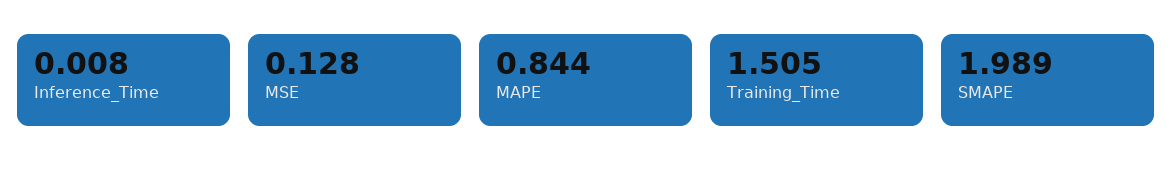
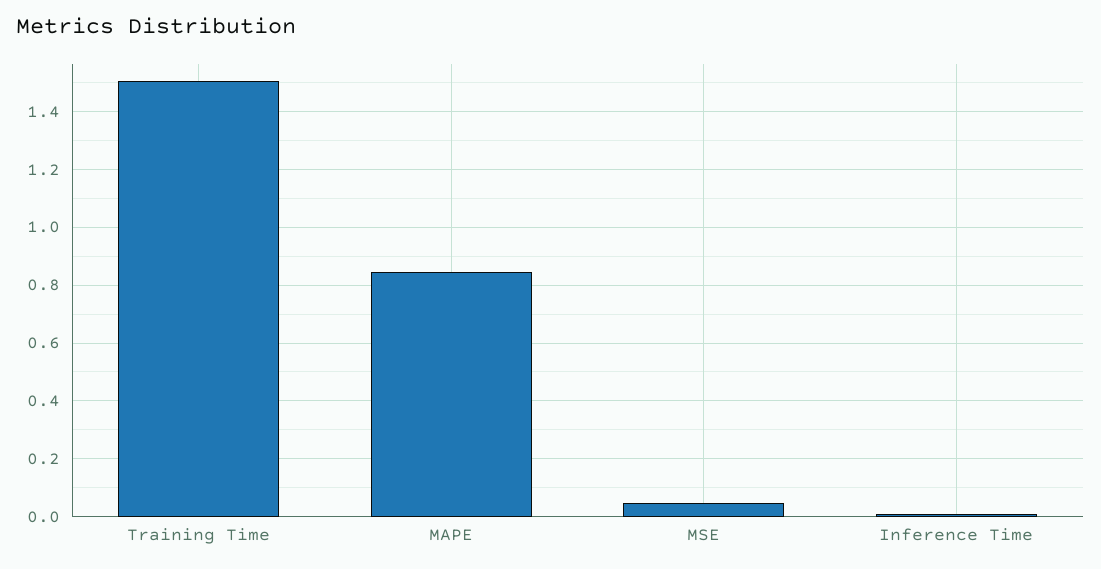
MSE: 0.128 -> 0.05
SMAPE: 1.989 -> none

